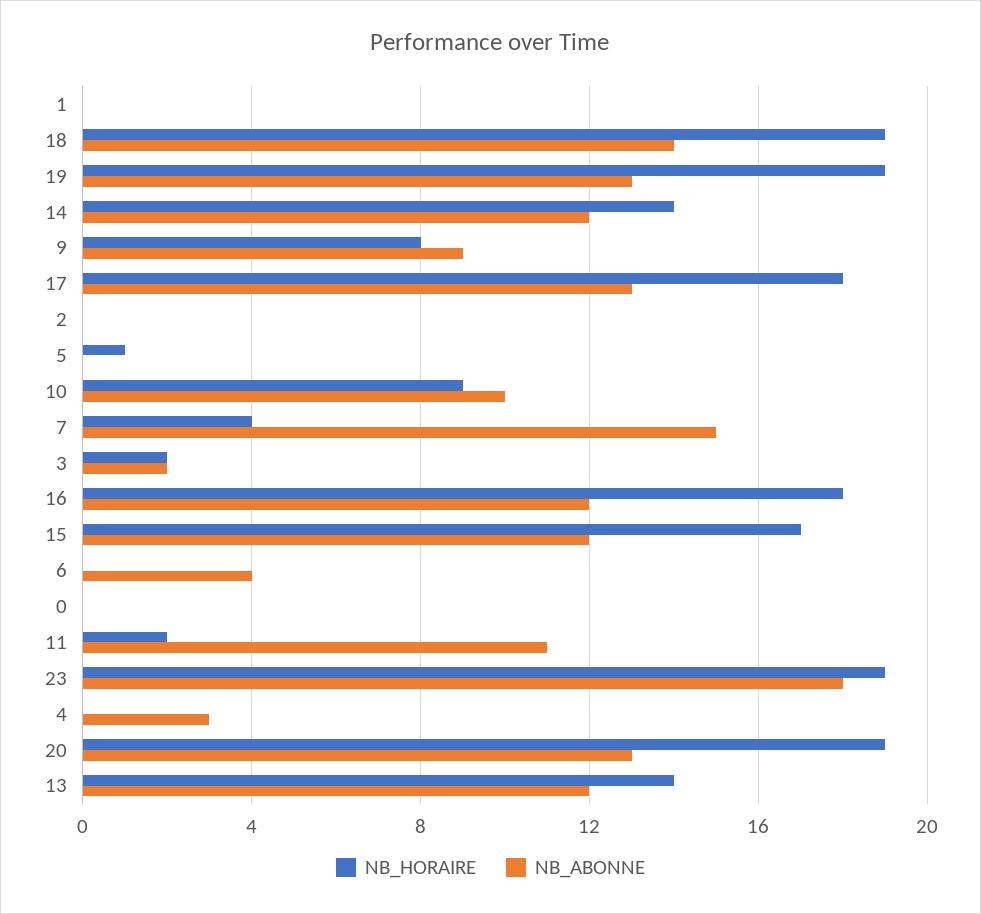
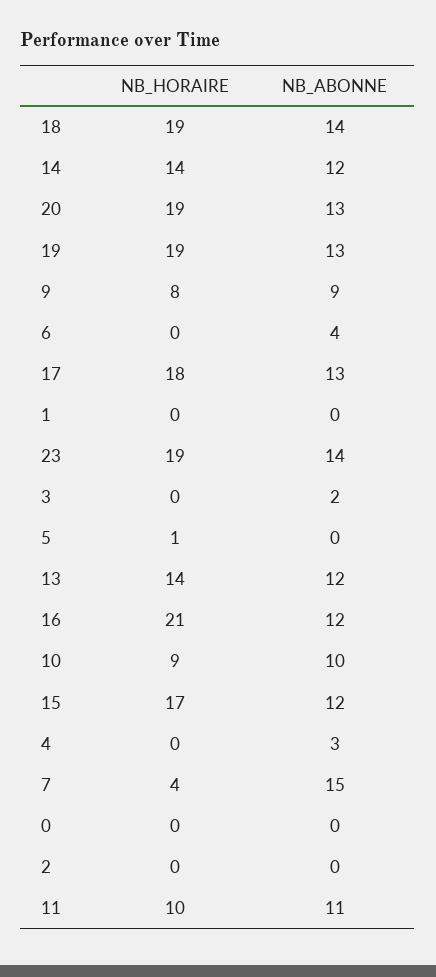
NB_HORAIRE, 3: 2 -> 0
NB_HORAIRE, 16: 18 -> 21
NB_HORAIRE, 11: 2 -> 10
NB_ABONNE, 23: 18 -> 14

